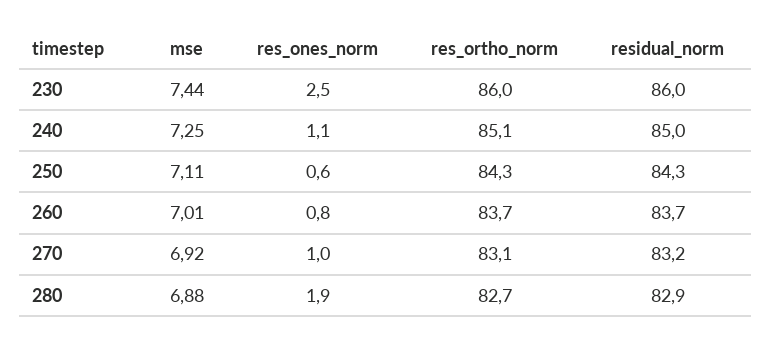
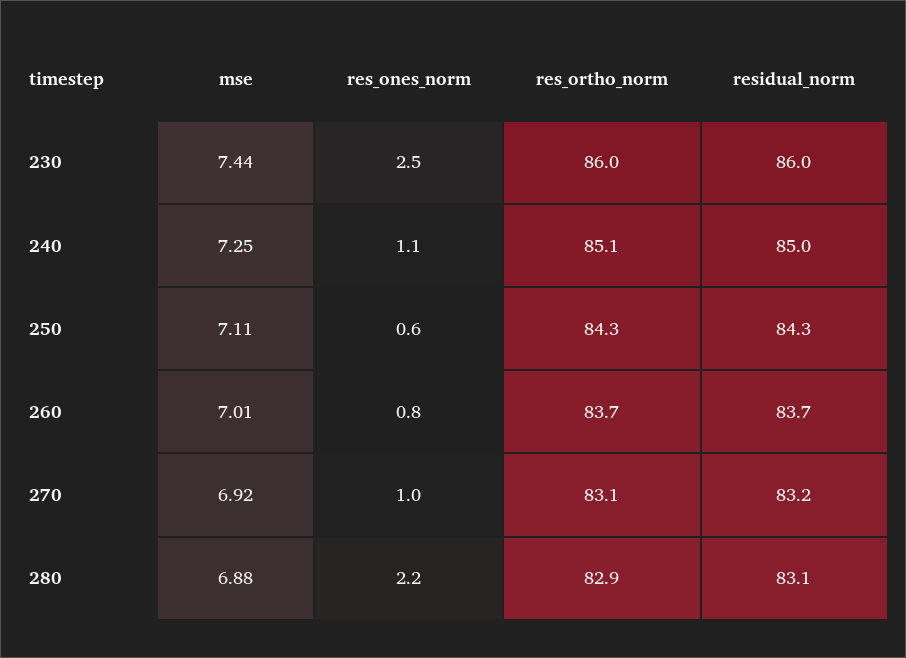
res_ones_norm, 280: 1.9 -> 2.2
res_ortho_norm, 280: 82.7 -> 82.9
residual_norm, 280: 82.9 -> 83.1

